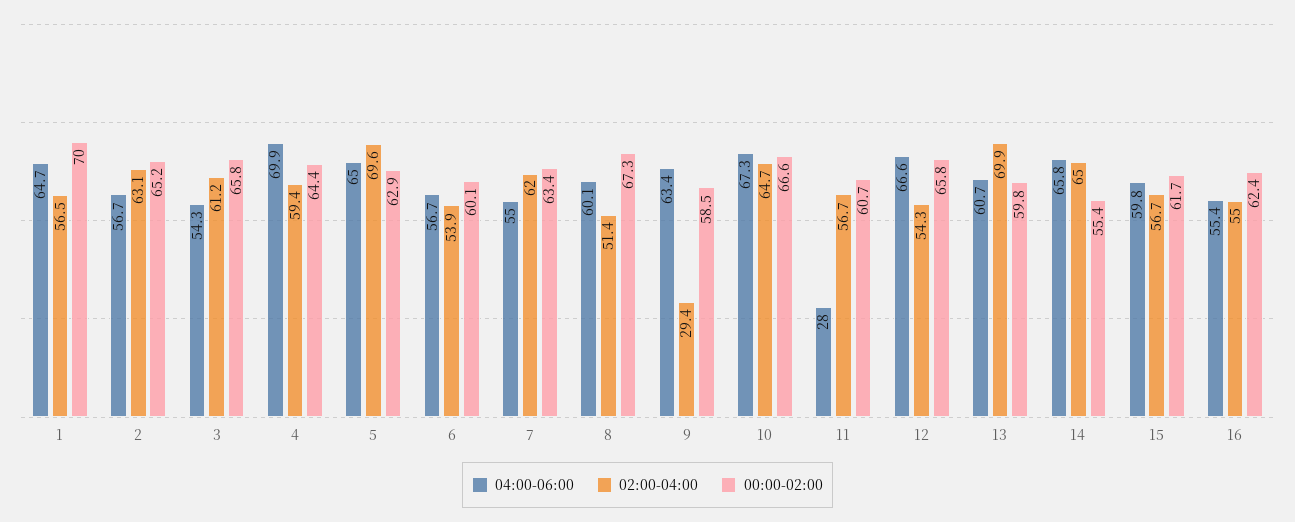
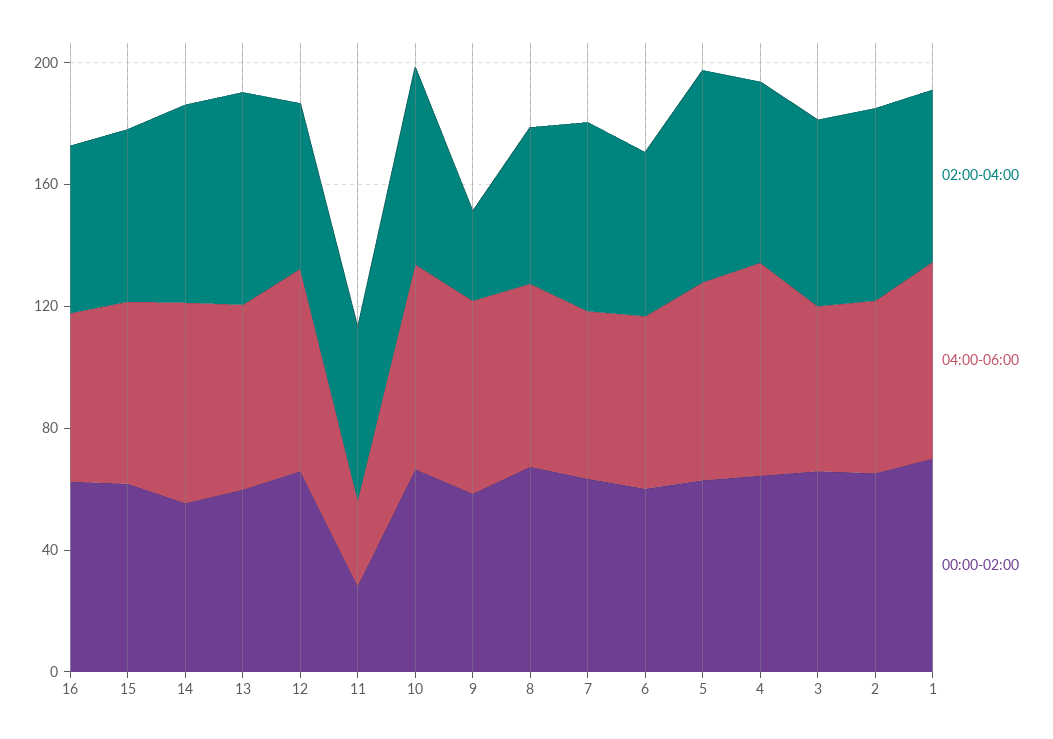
00:00-02:00, 11: 60.7 -> 30

